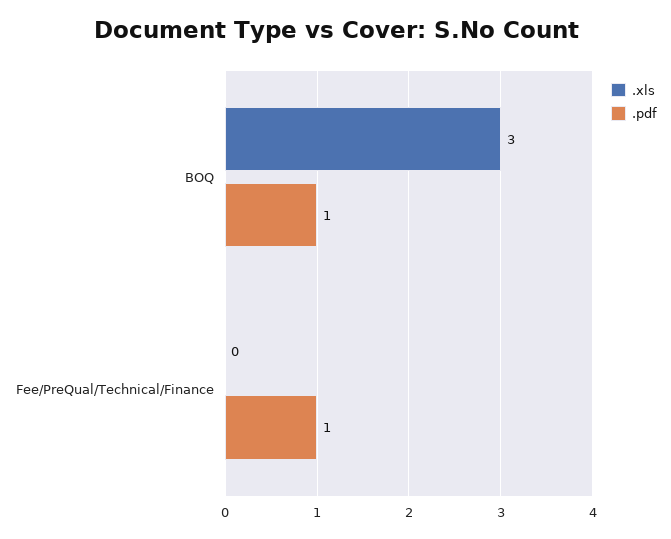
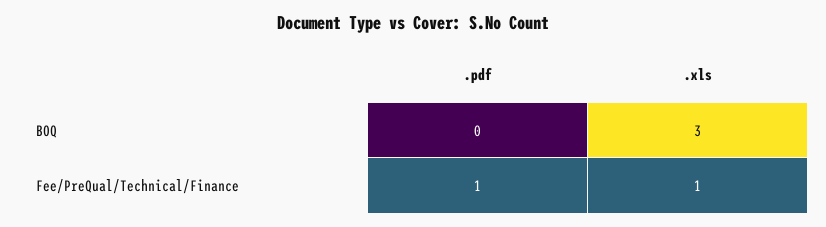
.pdf, BOQ: 1 -> 0
.xls, Fee/PreQual/Technical/Finance: 0 -> 1

